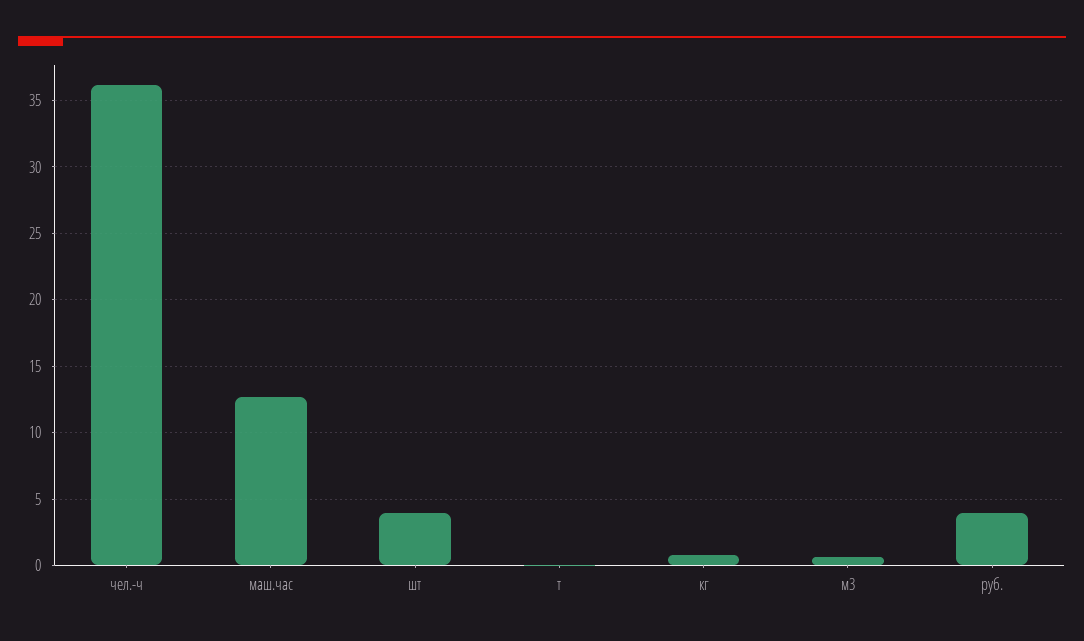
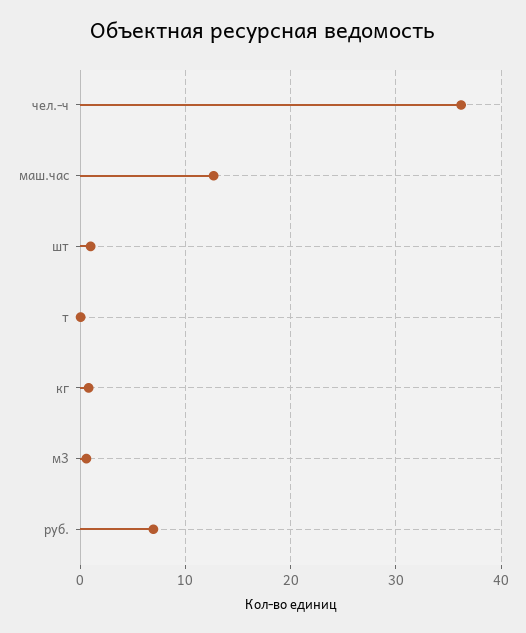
шт: 4 -> 1
руб.: 4 -> 7

